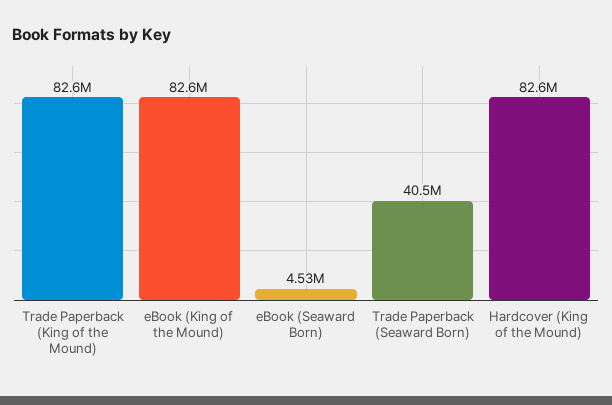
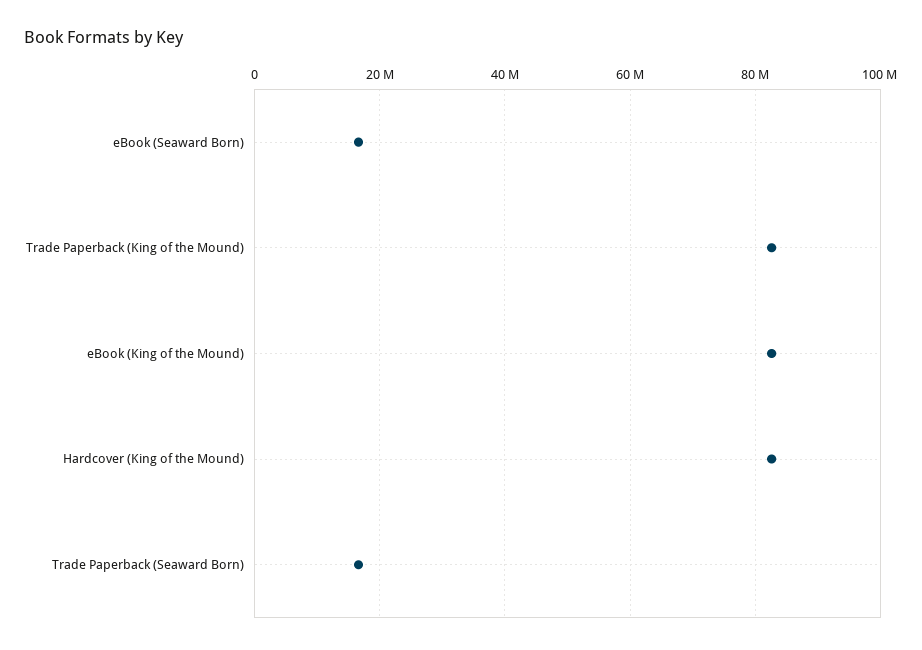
eBook (Seaward Born): 4530000 -> 16000000
Trade Paperback (Seaward Born): 40500000 -> 16000000

